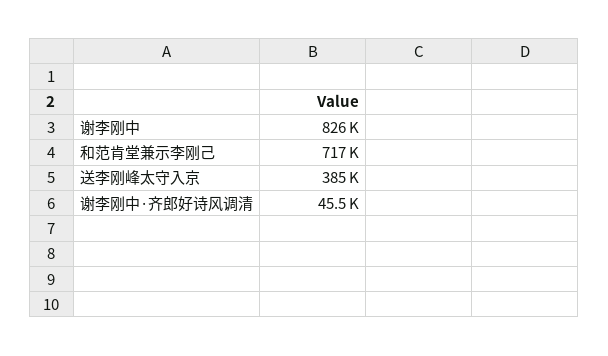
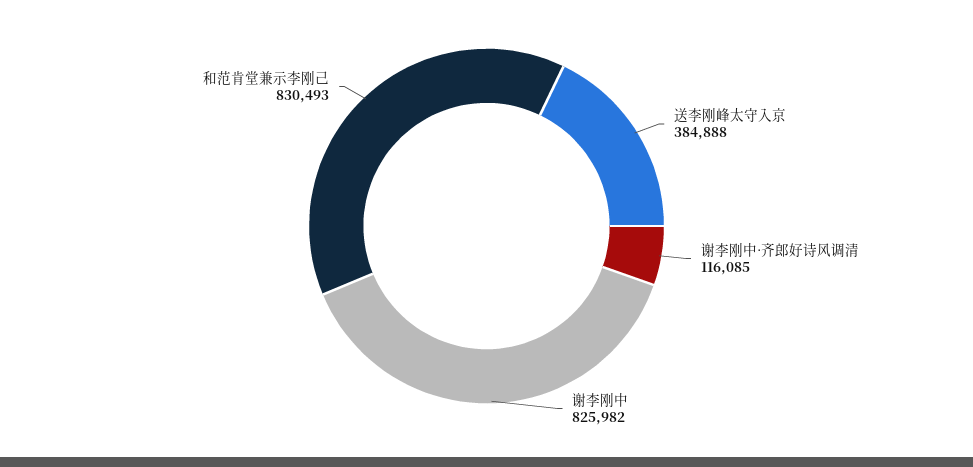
和范肯堂兼示李刚己: 717000 -> 830493
谢李刚中·齐郎好诗风调清: 45500 -> 116085

